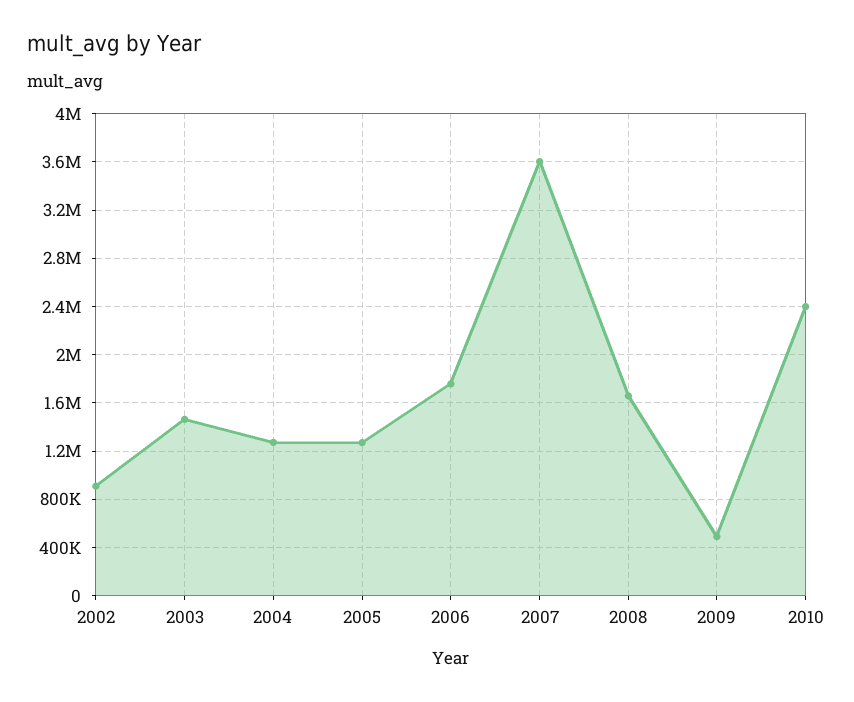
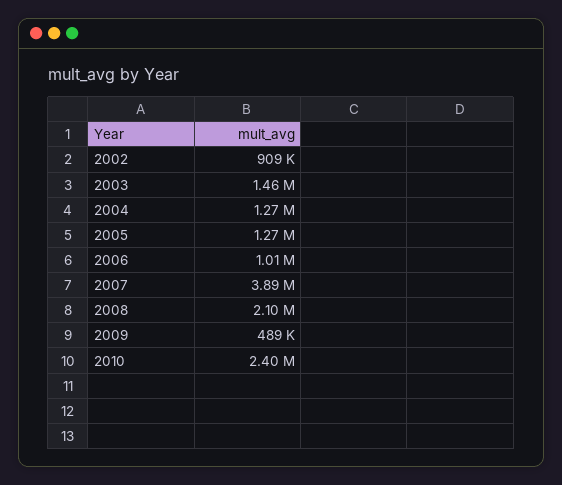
2006: 1750000 -> 1010000
2007: 3600000 -> 3890000
2008: 1650000 -> 2100000

